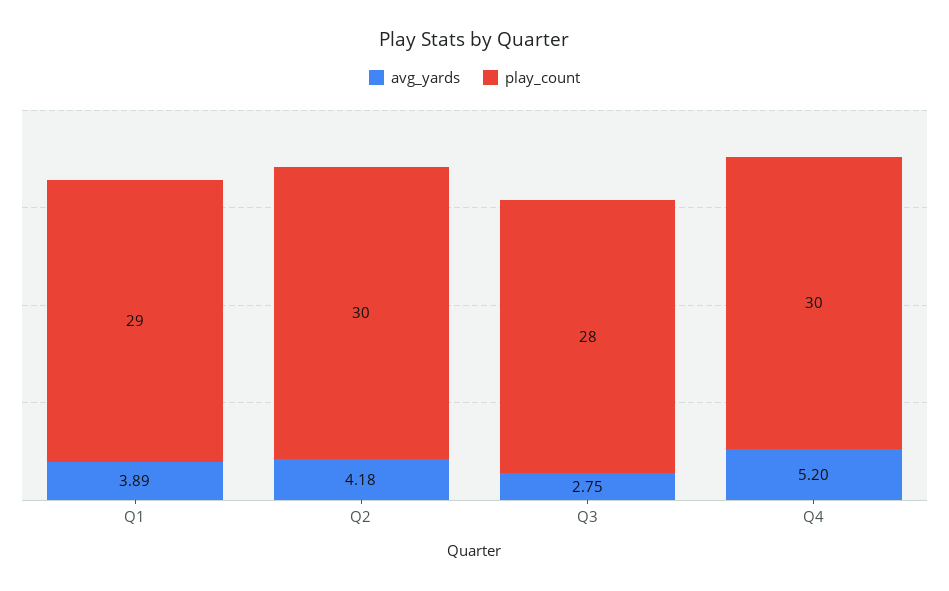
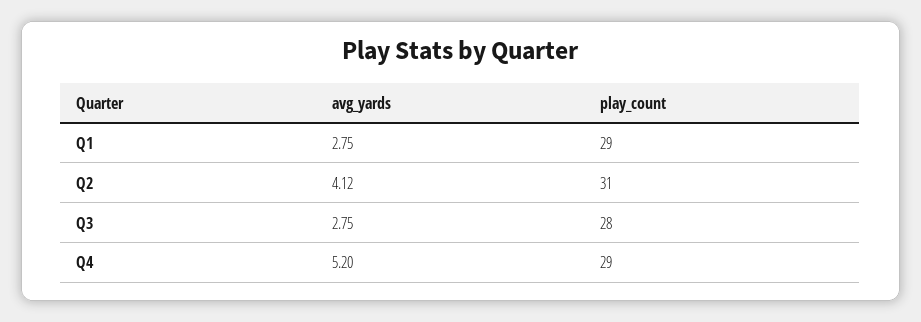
avg_yards, Q1: 3.89 -> 2.75
avg_yards, Q2: 4.18 -> 4.12
play_count, Q2: 30 -> 31
play_count, Q4: 30 -> 29

